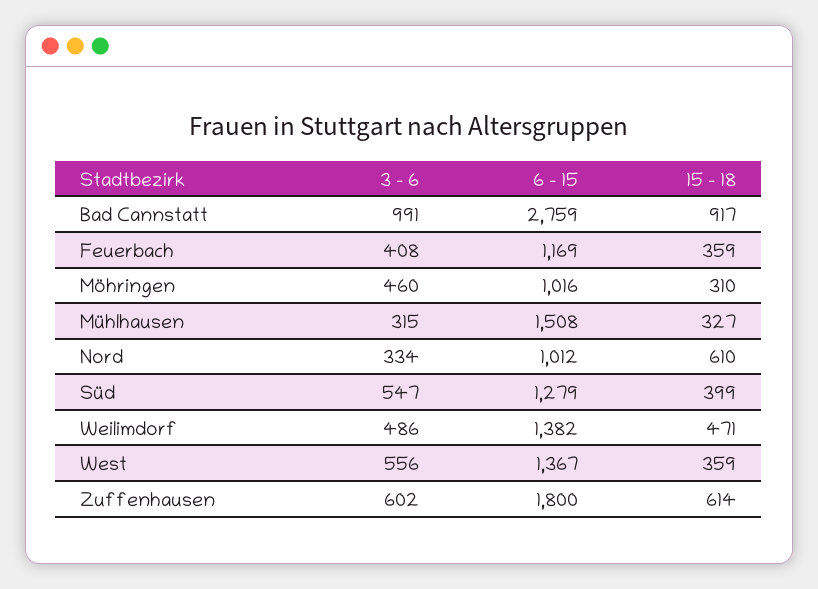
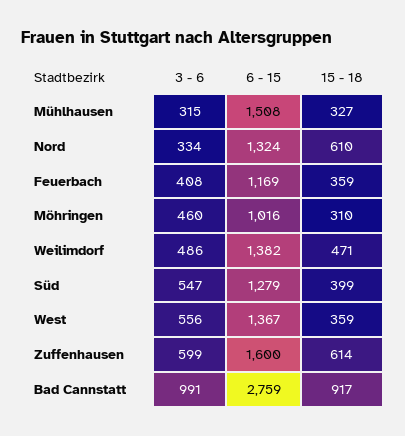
6 - 15, Nord: 1012 -> 1324
3 - 6, Zuffenhausen: 602 -> 599
6 - 15, Zuffenhausen: 1800 -> 1600

